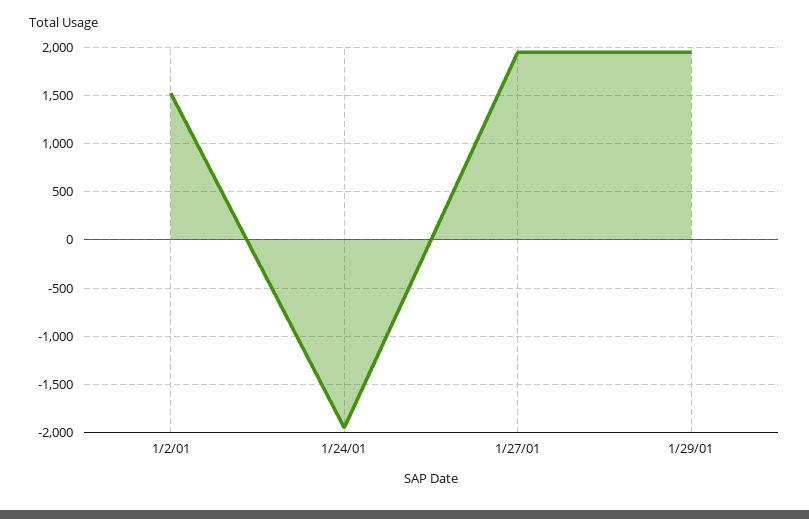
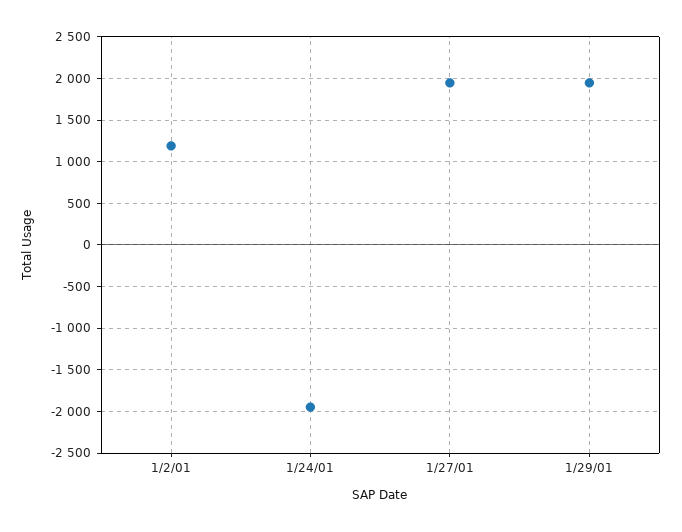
1/2/01: 1500 -> 1200

